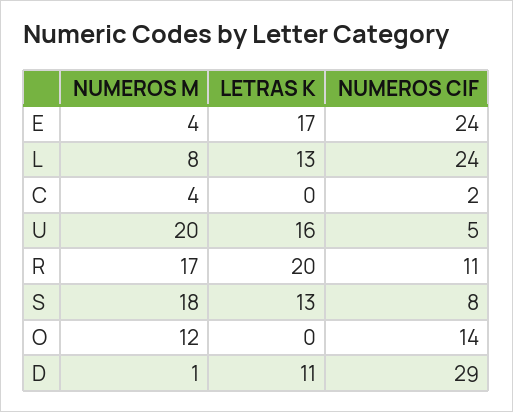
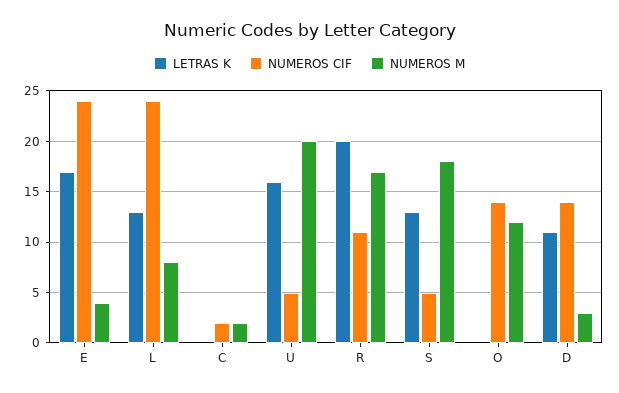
NUMEROS M, C: 4 -> 2
NUMEROS CIF, S: 8 -> 5
NUMEROS M, D: 1 -> 3
NUMEROS CIF, D: 29 -> 14

